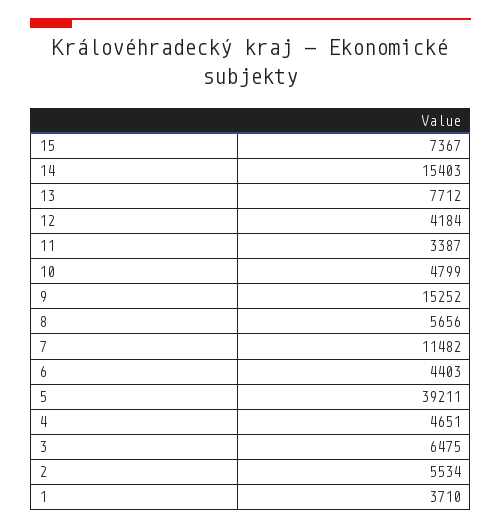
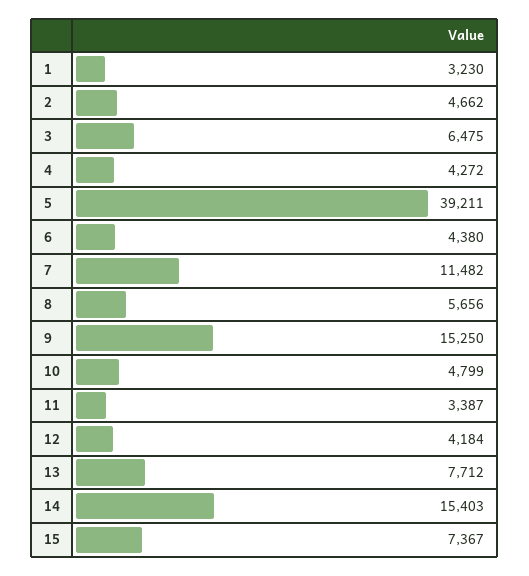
9: 15252 -> 15250
6: 4403 -> 4380
4: 4651 -> 4272
2: 5534 -> 4662
1: 3710 -> 3230

